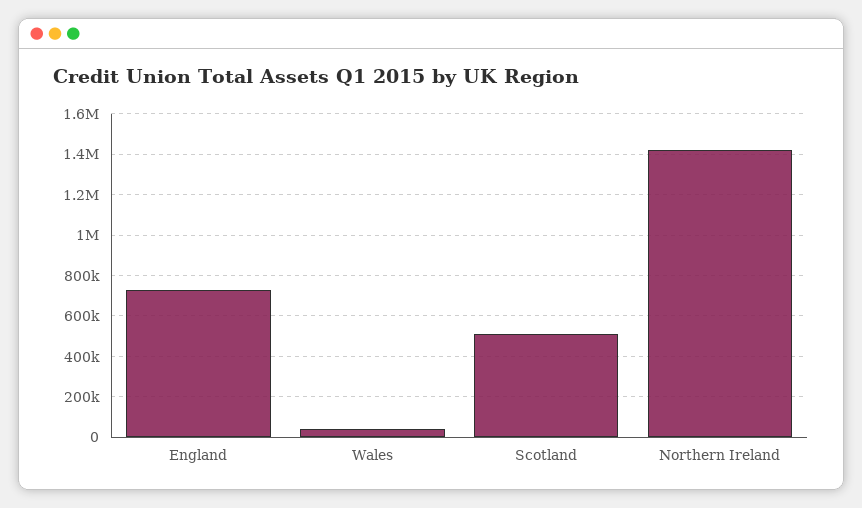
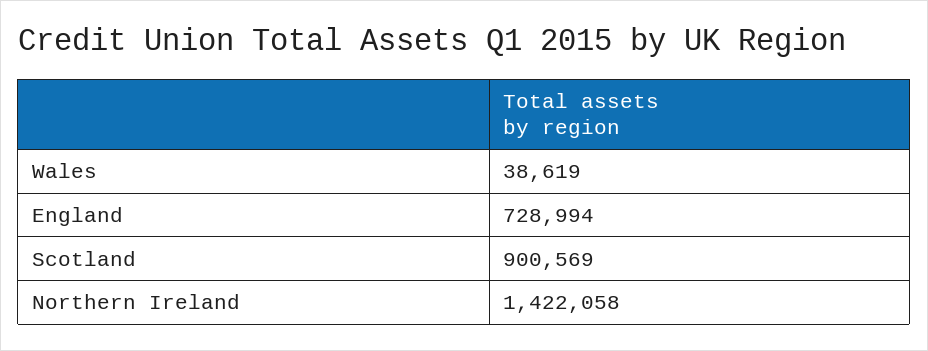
Scotland: 500000 -> 900569

